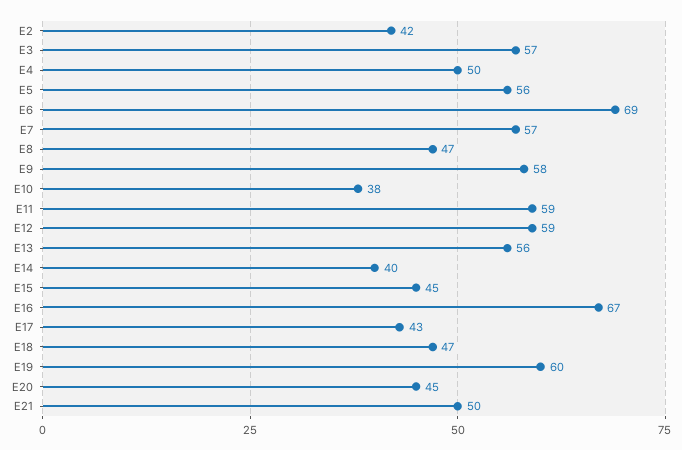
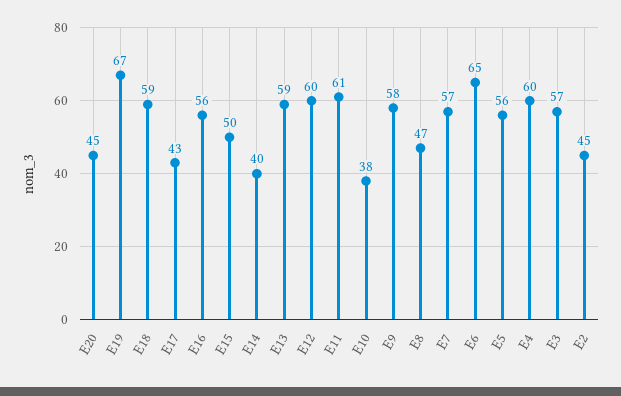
E2: 42 -> 45
E4: 50 -> 60
E6: 69 -> 65
E11: 59 -> 61
E12: 59 -> 60
E13: 56 -> 59
E15: 45 -> 50
E16: 67 -> 56
E18: 47 -> 59
E19: 60 -> 67
E21: 50 -> none

